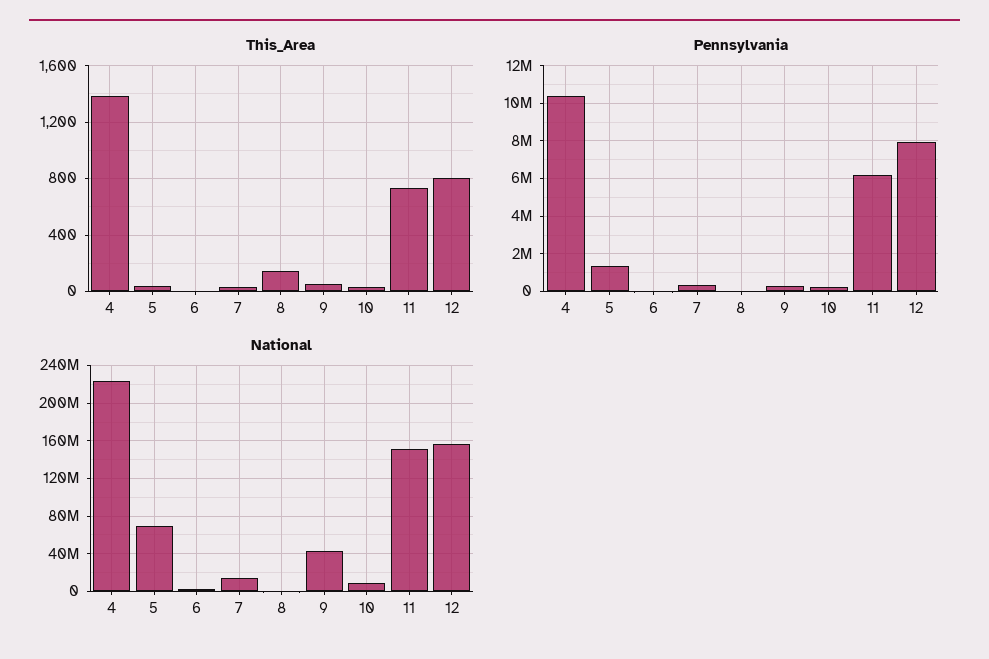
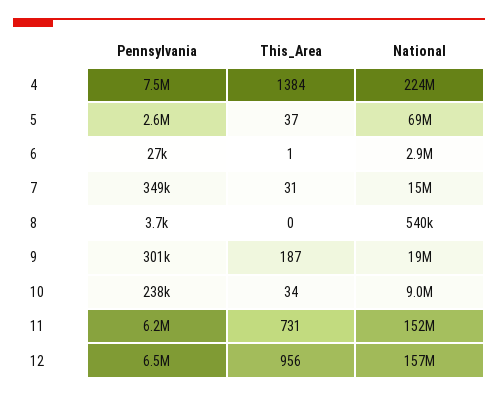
This_Area, 8: 150 -> 0
This_Area, 9: 50 -> 187
This_Area, 12: 800 -> 956
Pennsylvania, 4: 10500000 -> 7500000
Pennsylvania, 5: 1500000 -> 2600000
Pennsylvania, 12: 8000000 -> 6500000
National, 9: 40000000 -> 19000000

